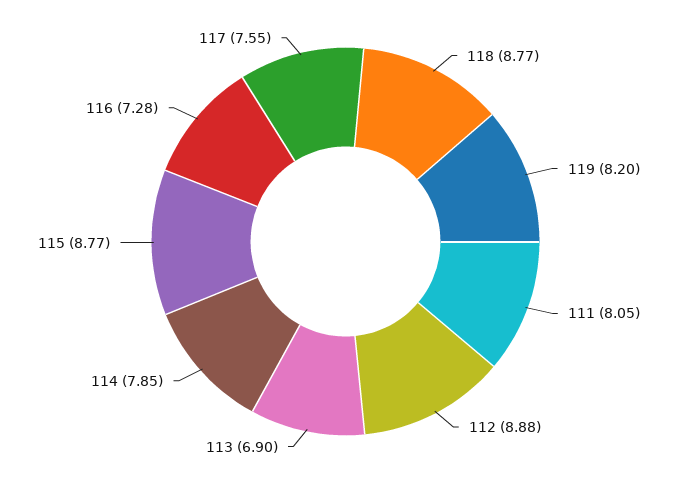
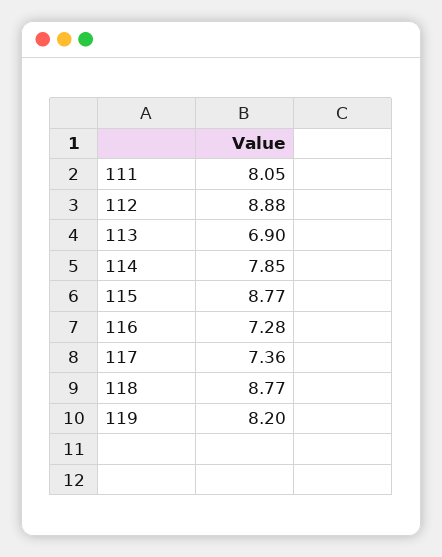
117: 7.55 -> 7.36

